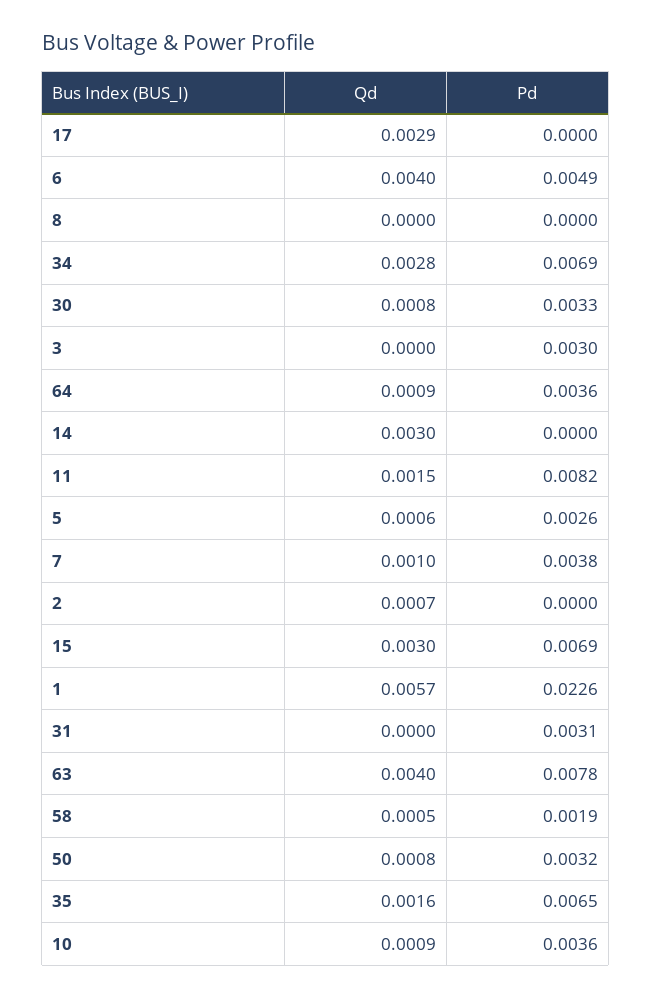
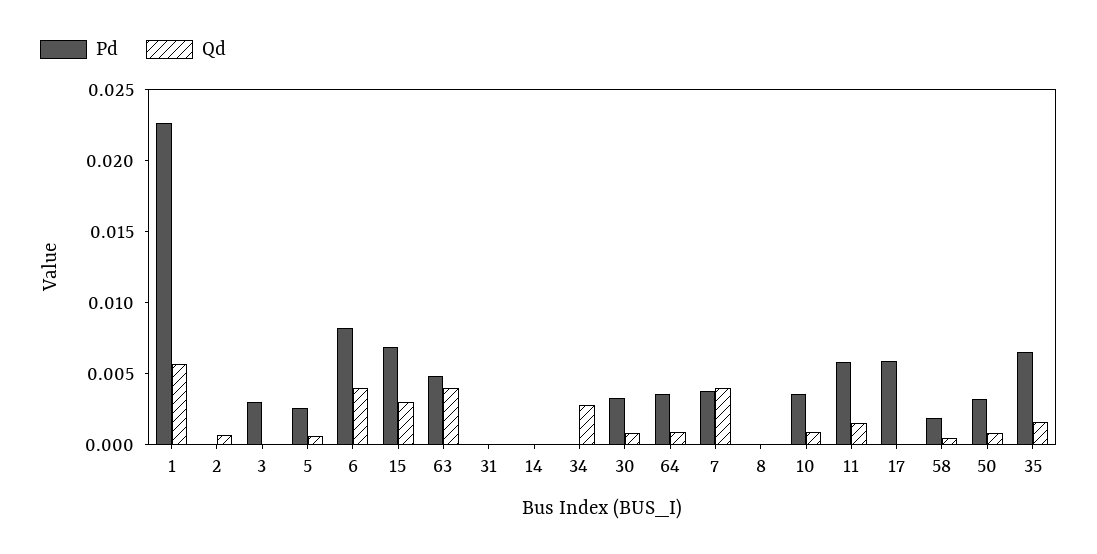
Qd, 17: 0.0029 -> 0
Pd, 17: 0 -> 0.006
Pd, 6: 0.0049 -> 0.008
Pd, 34: 0.0069 -> 0
Qd, 14: 0.003 -> 0
Pd, 11: 0.0082 -> 0.006
Qd, 7: 0.001 -> 0.004
Pd, 31: 0.0031 -> 0
Pd, 63: 0.0078 -> 0.005

